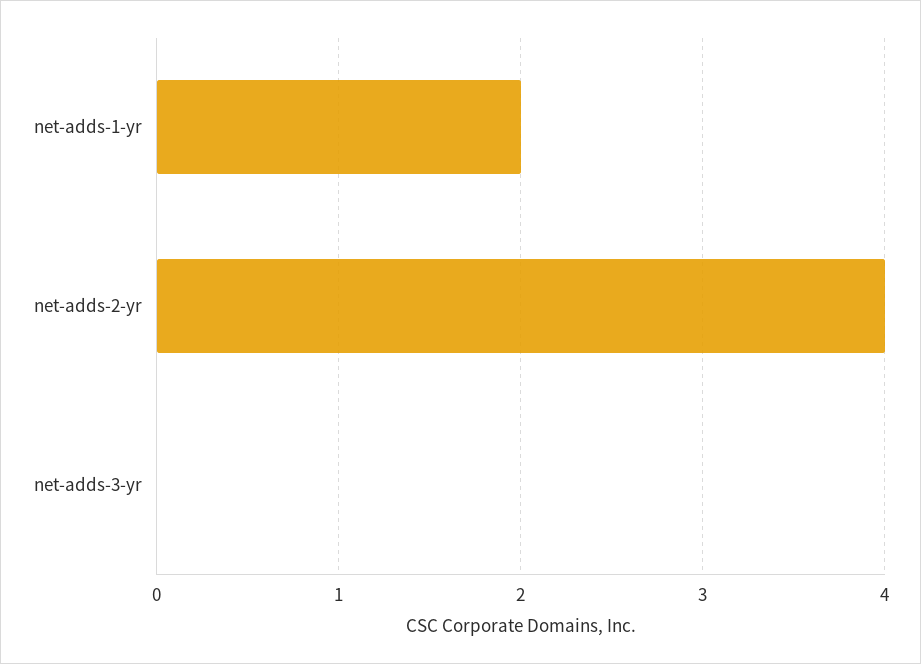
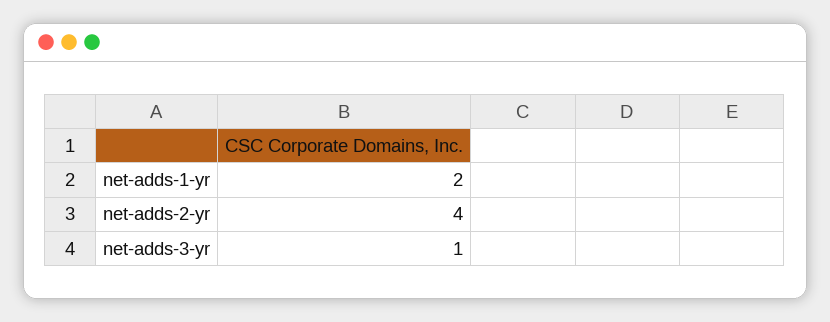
net-adds-3-yr: 0 -> 1

